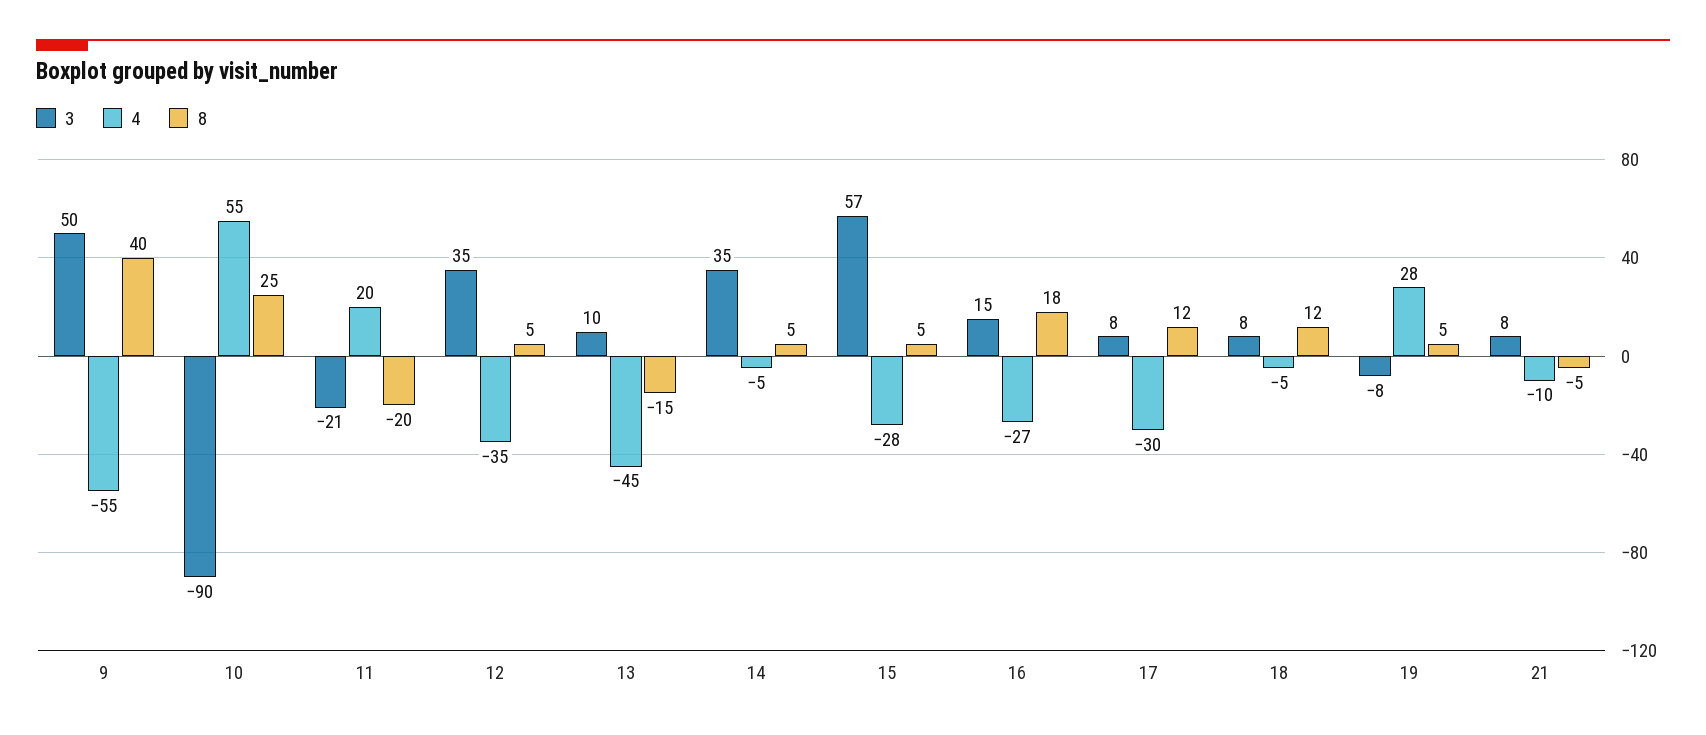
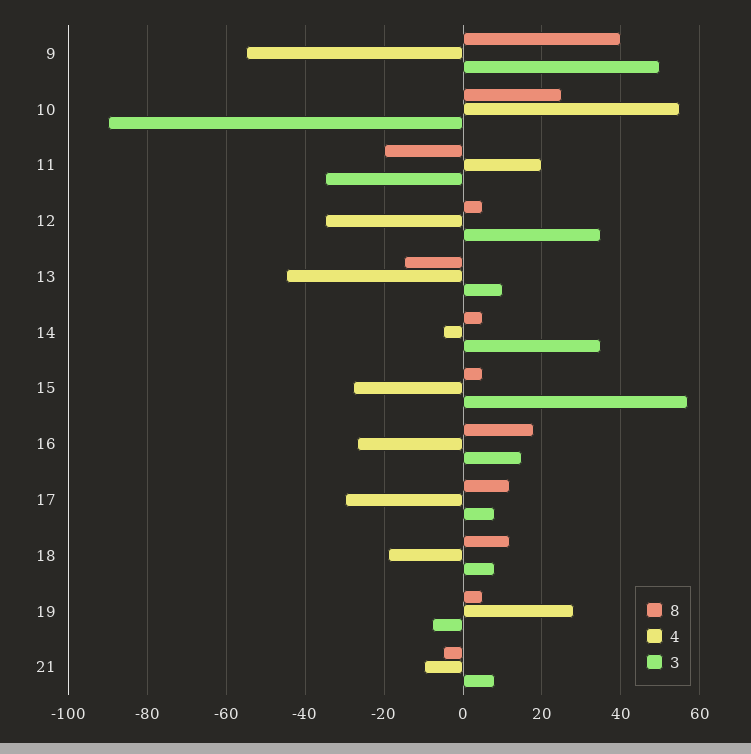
3, 11: -21 -> -35
4, 18: -5 -> -20

